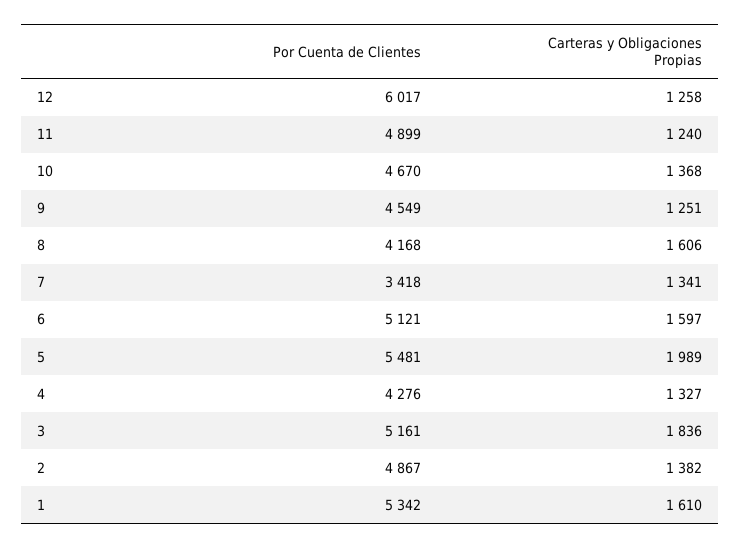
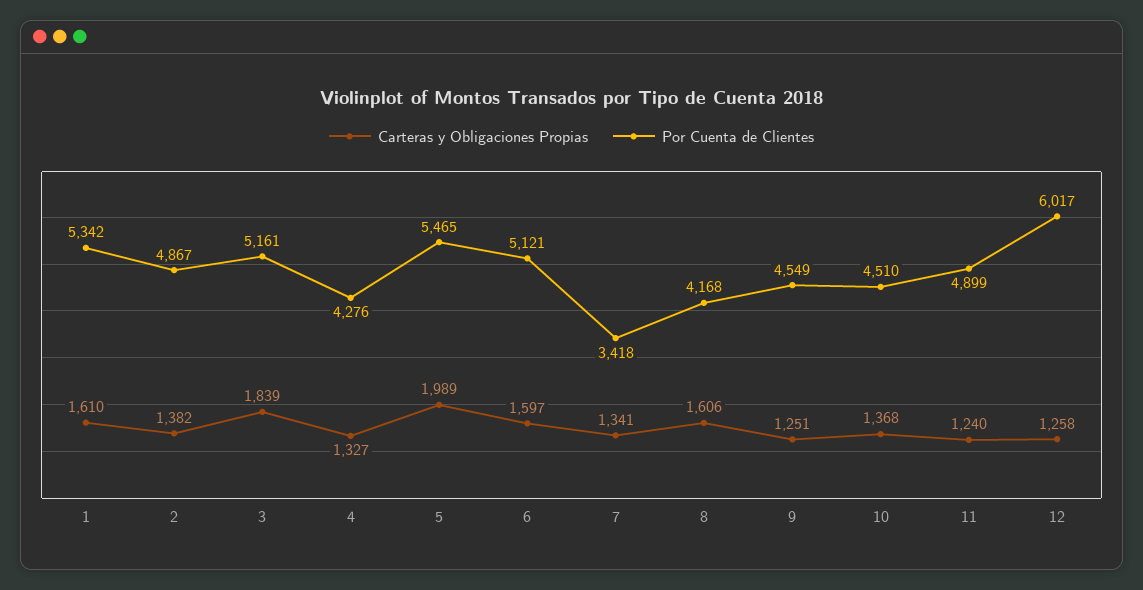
Por Cuenta de Clientes, 10: 4670 -> 4510
Por Cuenta de Clientes, 5: 5481 -> 5465
Carteras y Obligaciones Propias, 3: 1836 -> 1839

